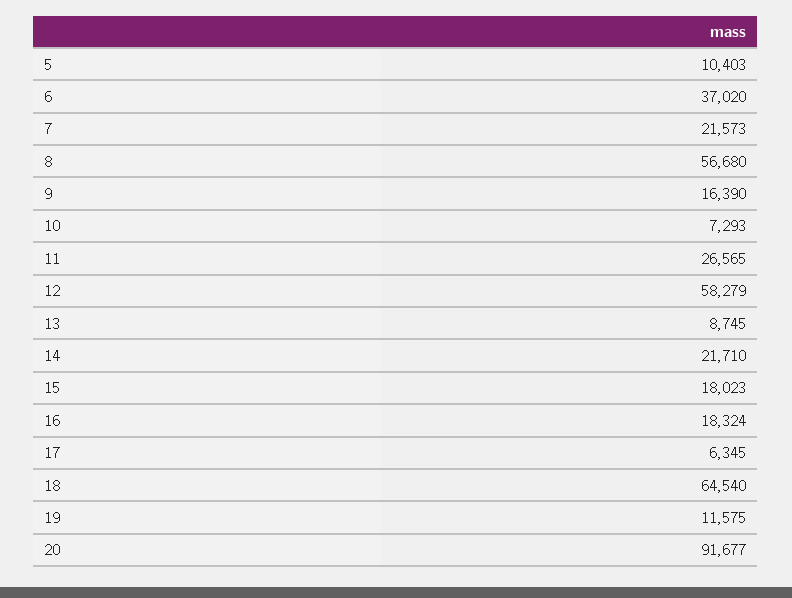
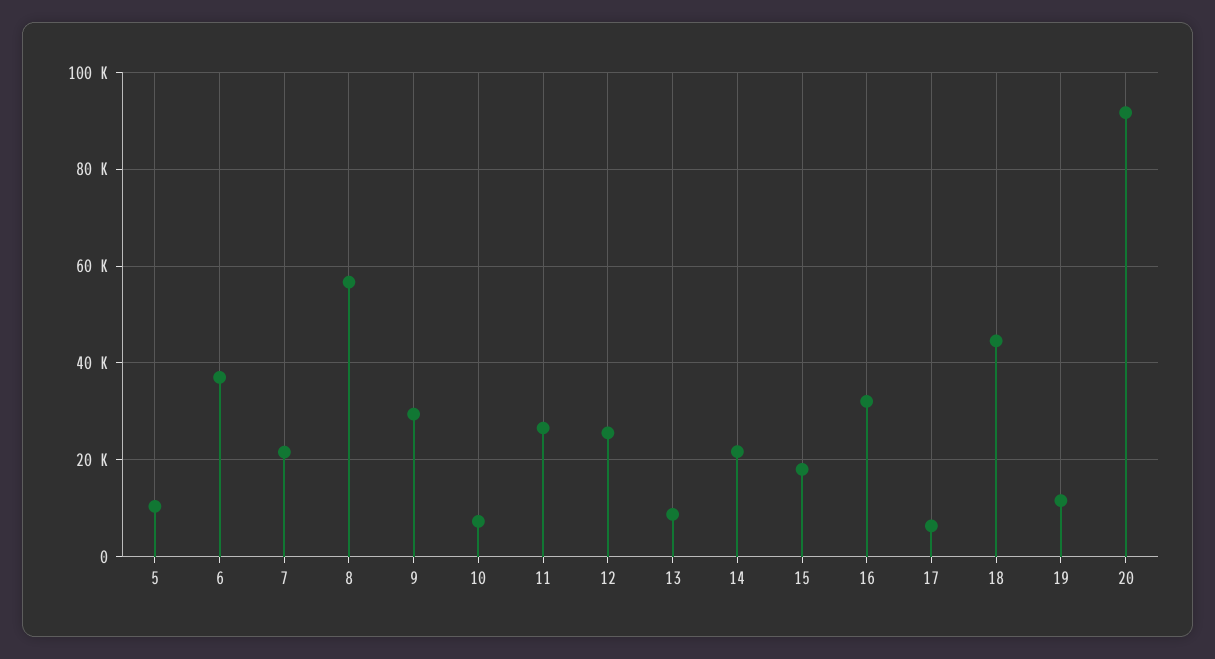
9: 16390 -> 30000
12: 58279 -> 26000
16: 18324 -> 32000
18: 64540 -> 44000

